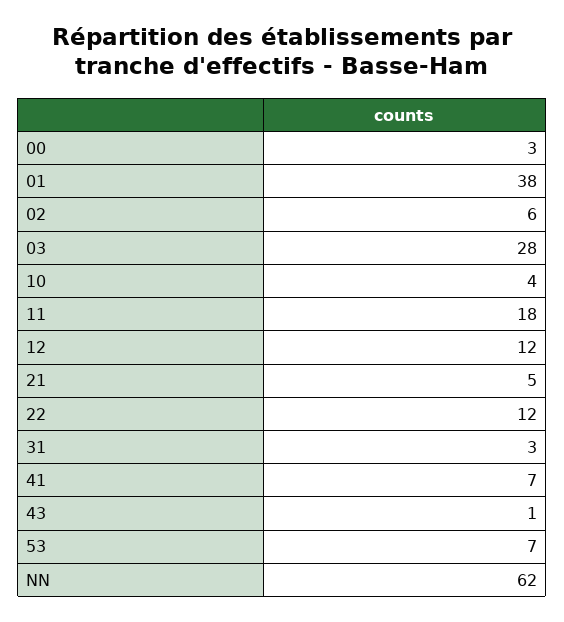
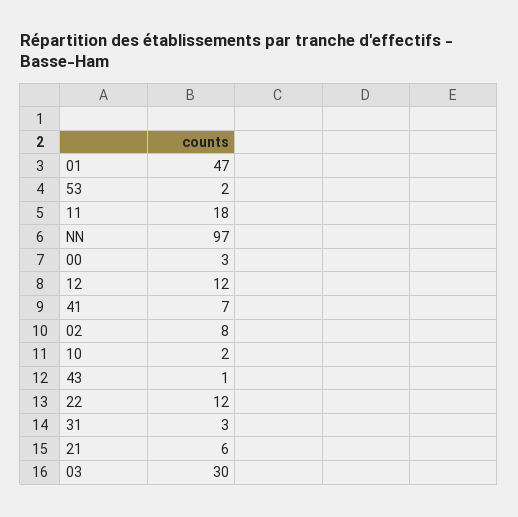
01: 38 -> 47
02: 6 -> 8
03: 28 -> 30
10: 4 -> 2
21: 5 -> 6
53: 7 -> 2
NN: 62 -> 97

